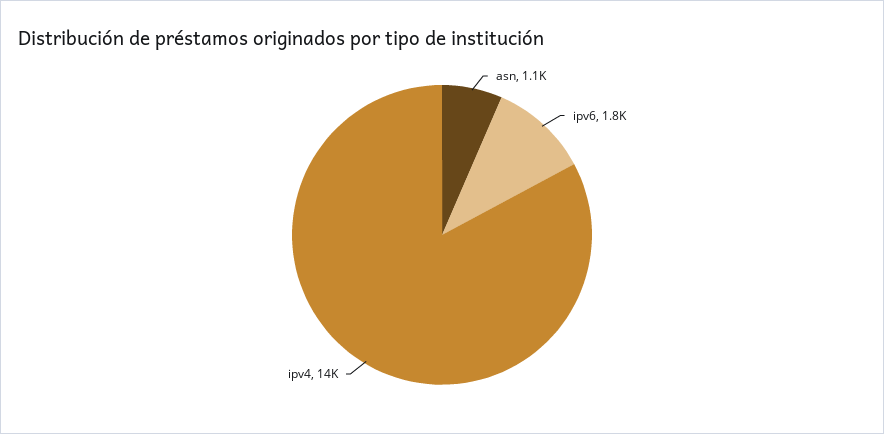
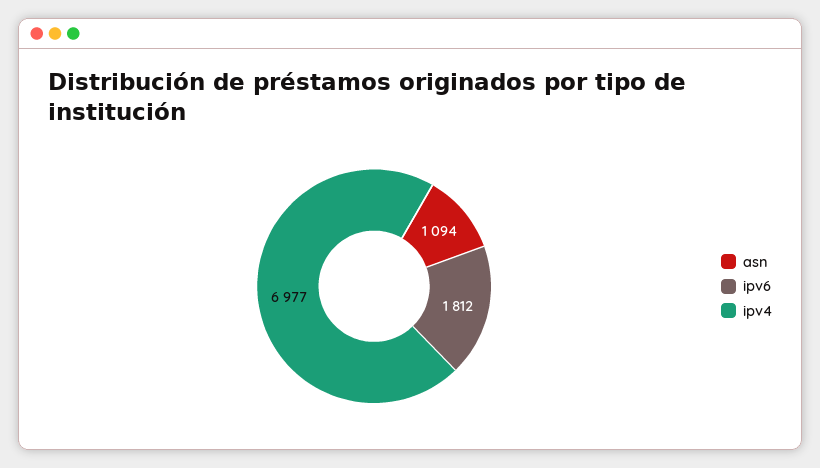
ipv4: 14000 -> 6977

